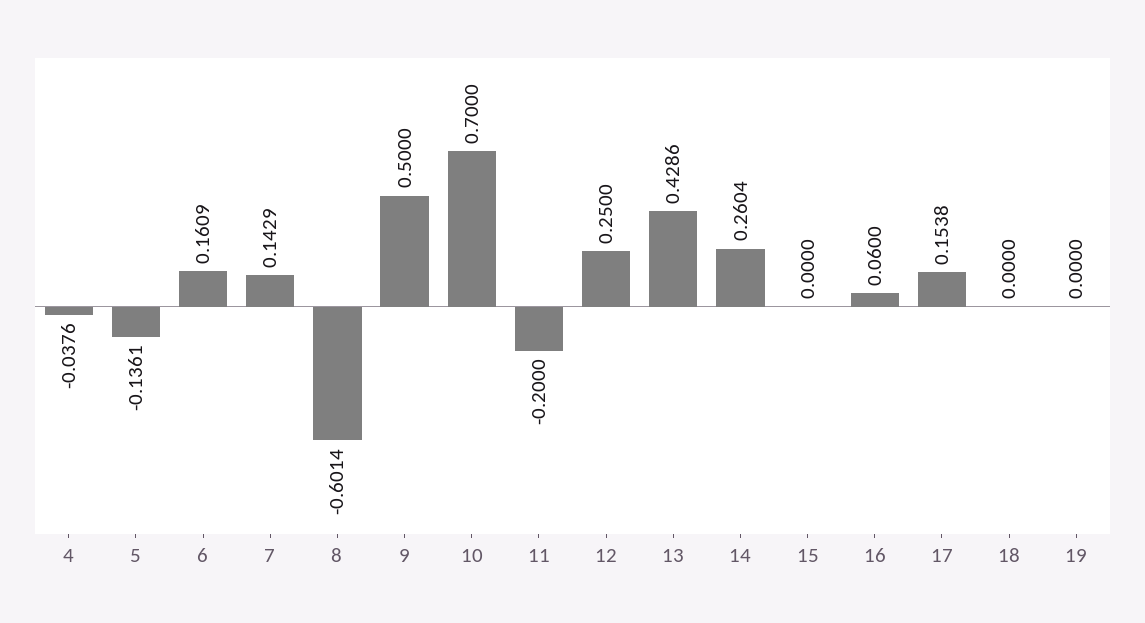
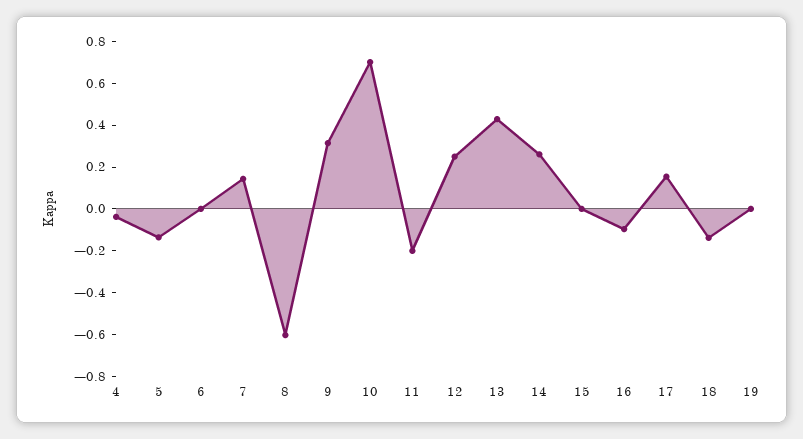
6: 0.1609 -> 0
9: 0.5 -> 0.3
16: 0.06 -> -0.1
18: 0 -> -0.15

